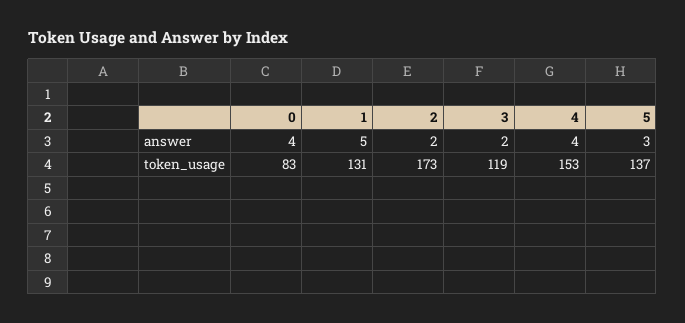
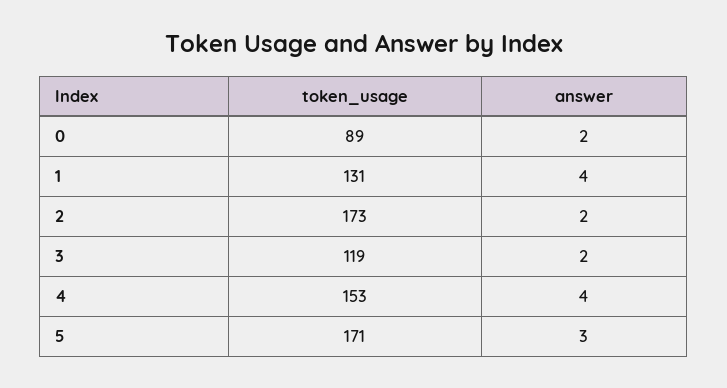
0, answer: 4 -> 2
1, answer: 5 -> 4
0, token_usage: 83 -> 89
5, token_usage: 137 -> 171

